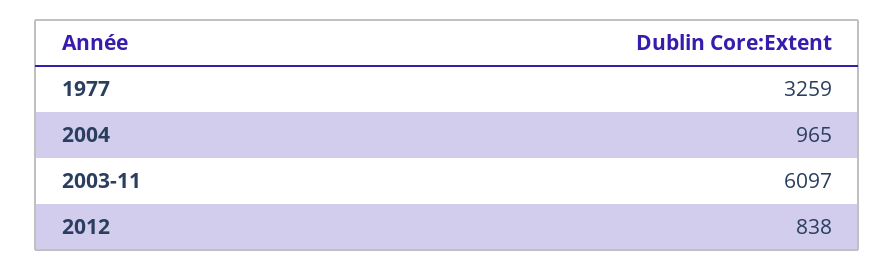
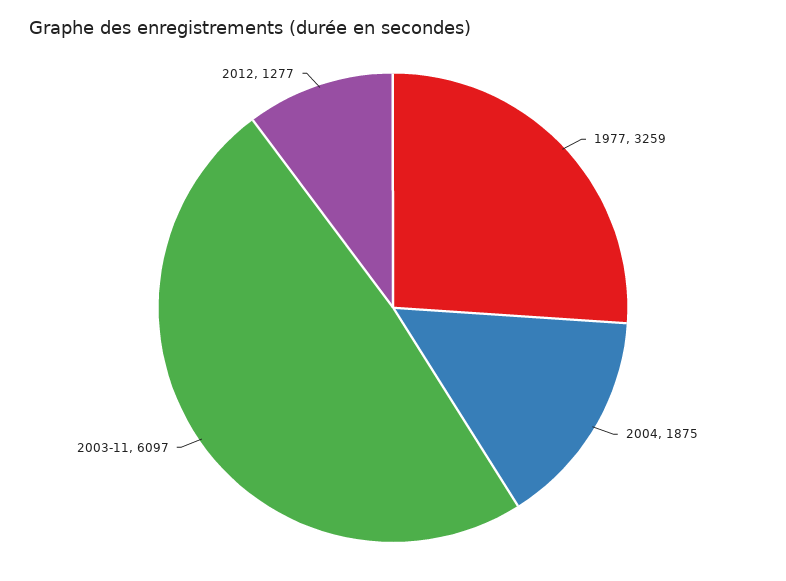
2004: 965 -> 1875
2012: 838 -> 1277

